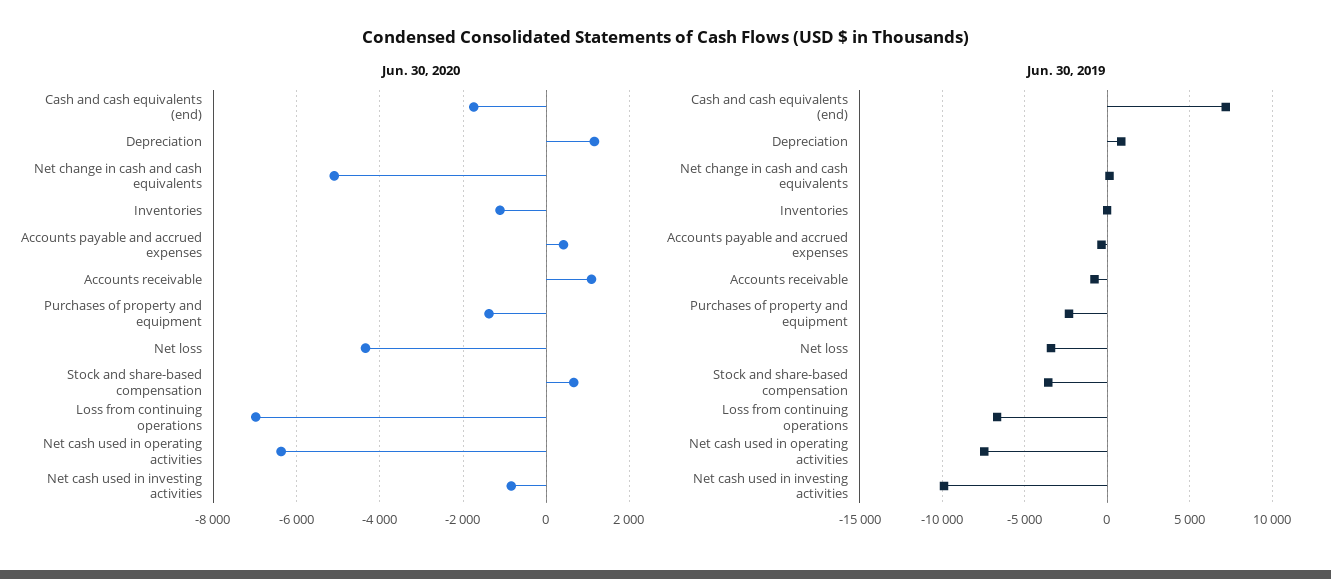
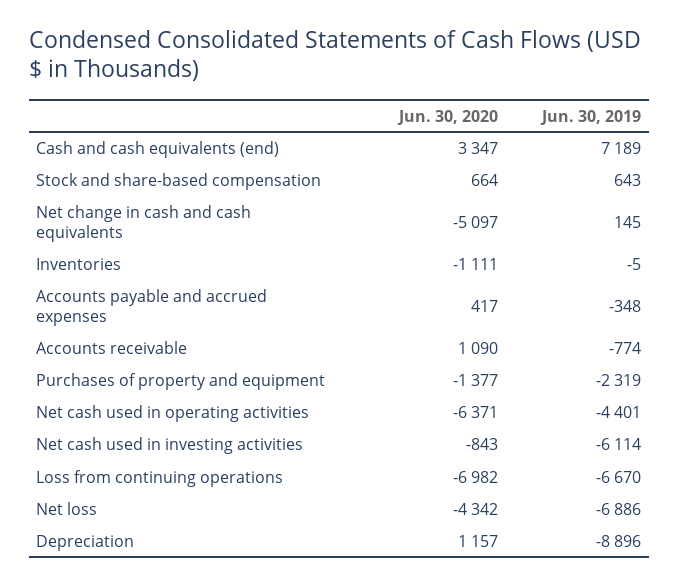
Jun. 30, 2020, Cash and cash equivalents (end): -1800 -> 3347
Jun. 30, 2019, Depreciation: 1000 -> -8896
Jun. 30, 2019, Net loss: -3500 -> -6886
Jun. 30, 2019, Stock and share-based compensation: -3500 -> 643
Jun. 30, 2019, Net cash used in operating activities: -7500 -> -4401
Jun. 30, 2019, Net cash used in investing activities: -10000 -> -6114

